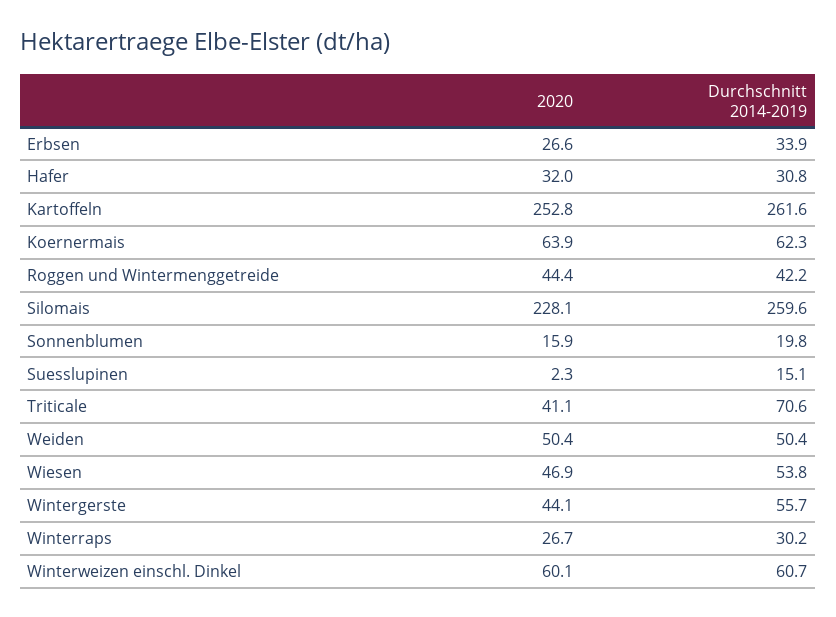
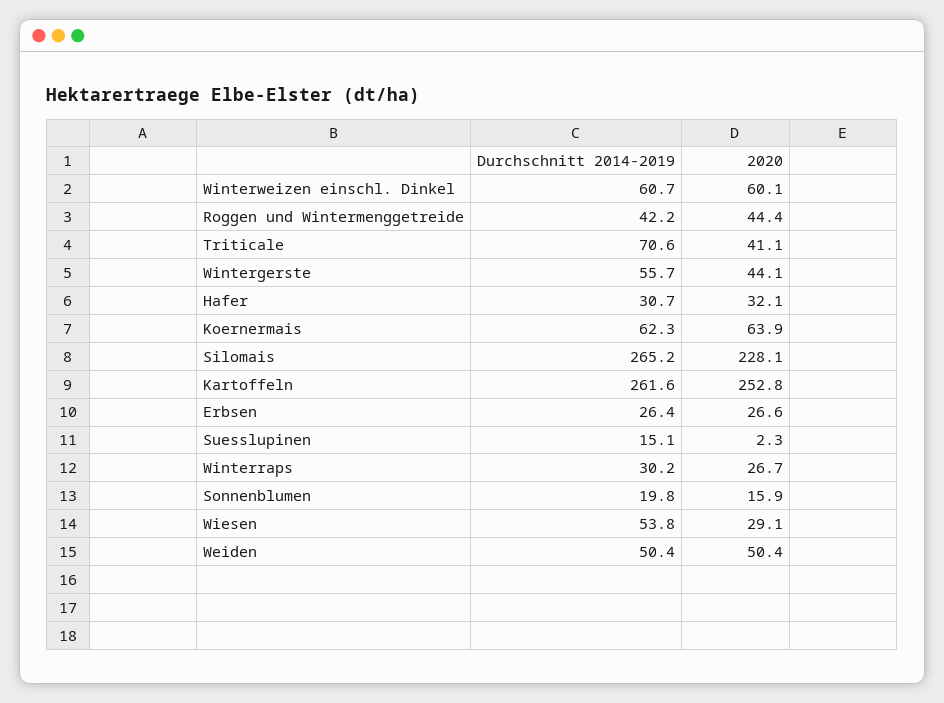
Durchschnitt 2014-2019, Erbsen: 33.9 -> 26.4
2020, Hafer: 32 -> 32.1
Durchschnitt 2014-2019, Hafer: 30.8 -> 30.7
Durchschnitt 2014-2019, Silomais: 259.6 -> 265.2
2020, Wiesen: 46.9 -> 29.1

